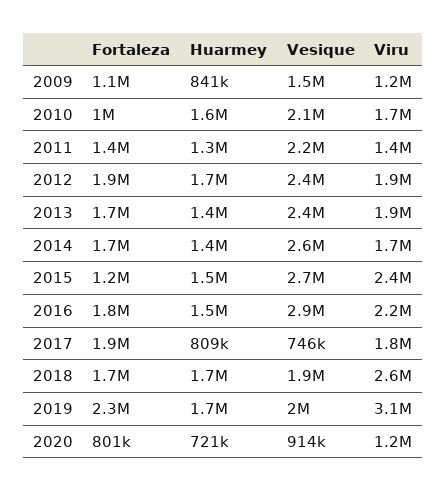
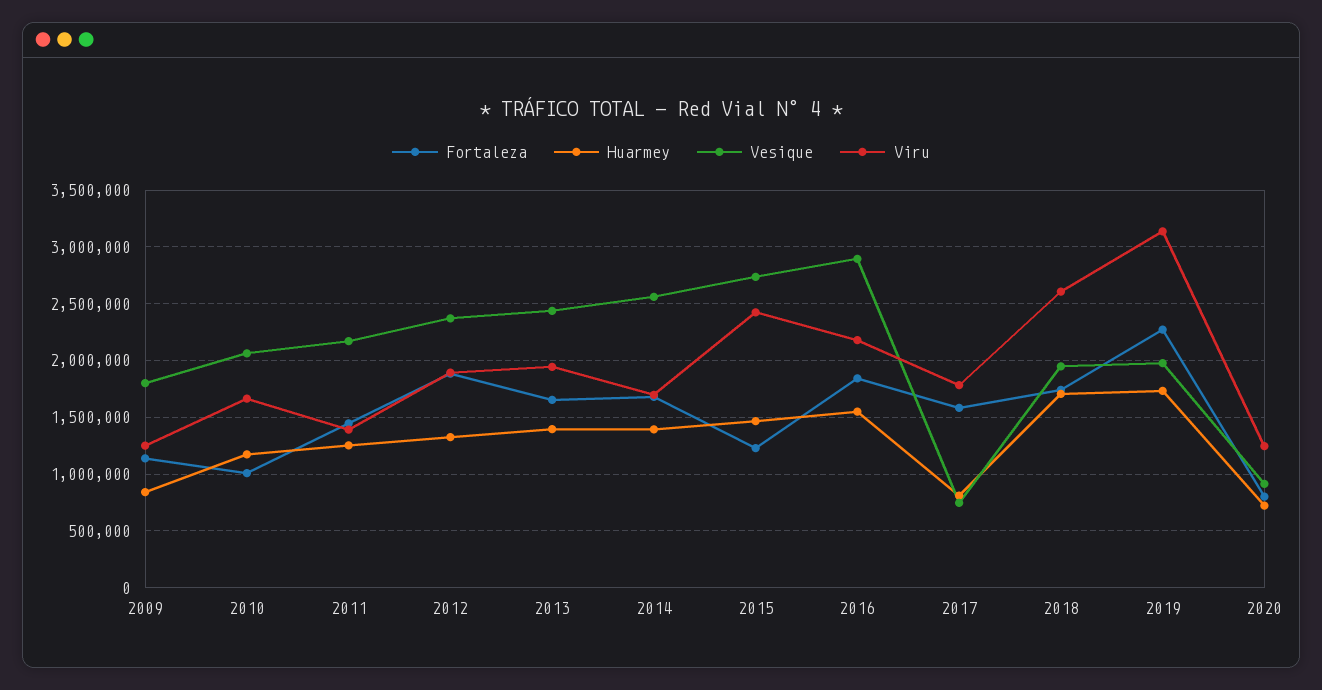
Vesique, 2009: 1500000 -> 1800000
Huarmey, 2010: 1600000 -> 1200000
Huarmey, 2012: 1700000 -> 1300000
Fortaleza, 2017: 1900000 -> 1600000

